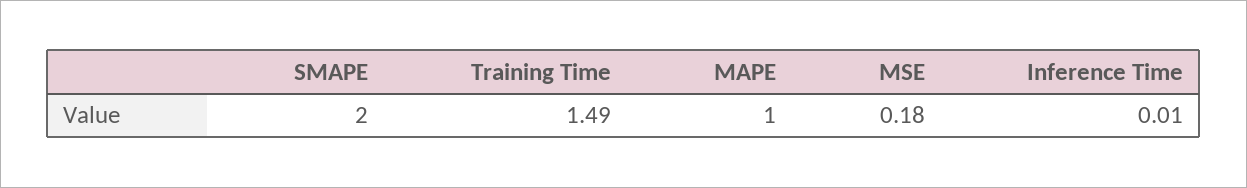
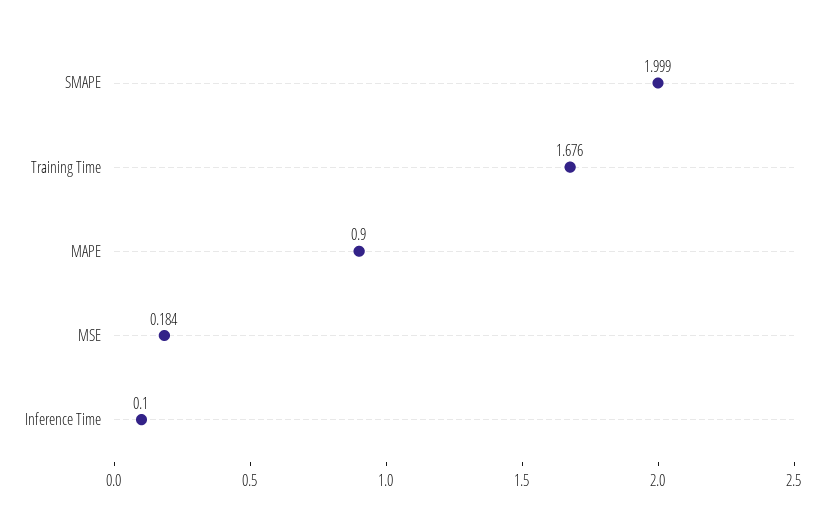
Training Time: 1.49 -> 1.676
MAPE: 1 -> 0.9
Inference Time: 0.01 -> 0.1

